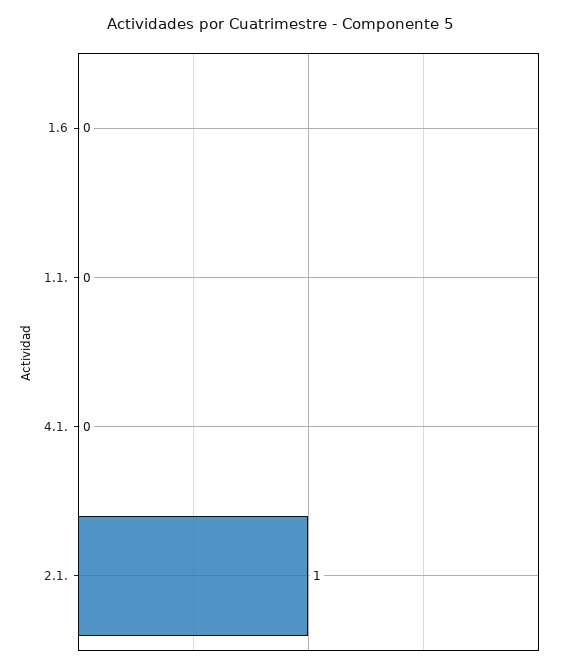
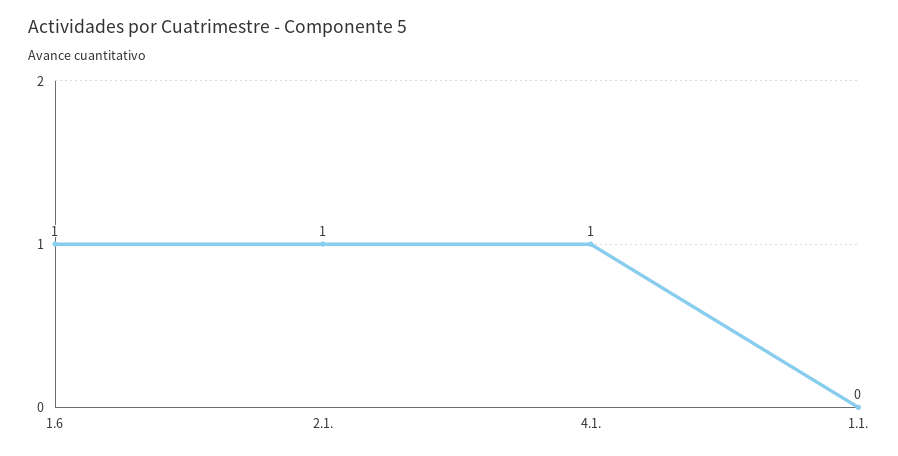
1.6: 0 -> 1
4.1.: 0 -> 1

